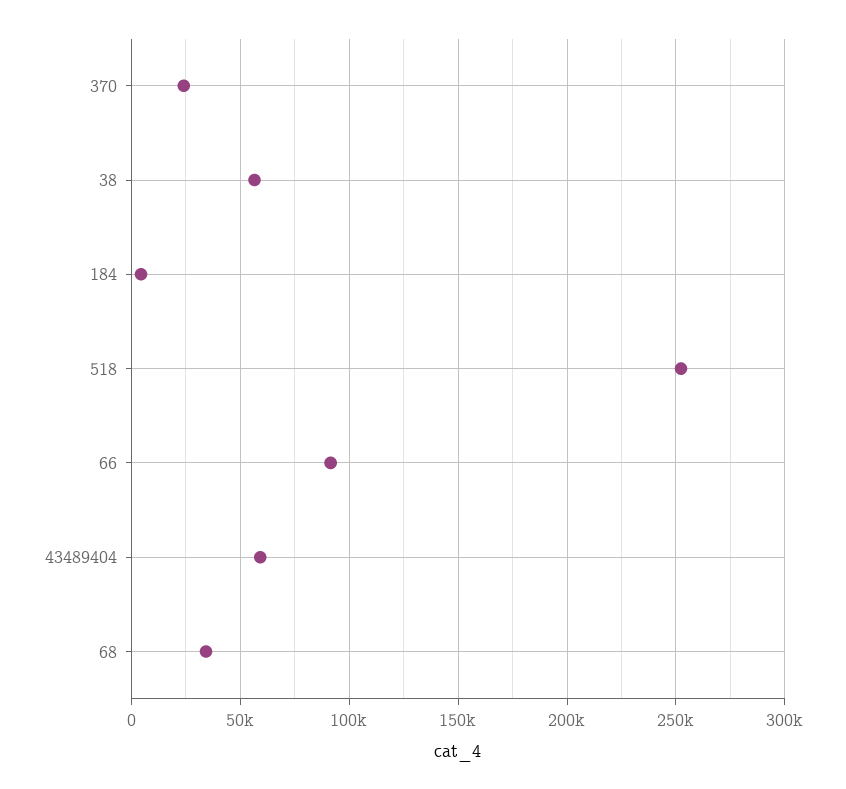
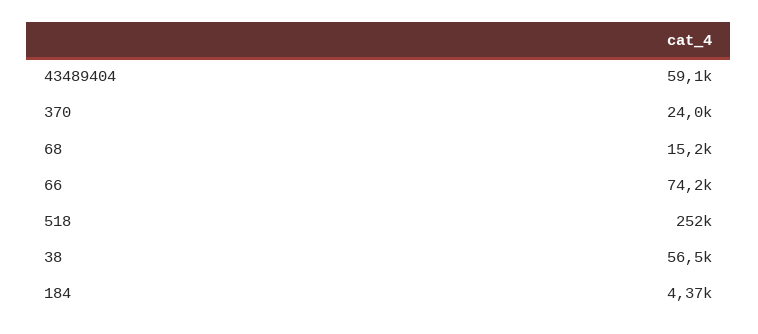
66: 90000 -> 74200
68: 35000 -> 15200

